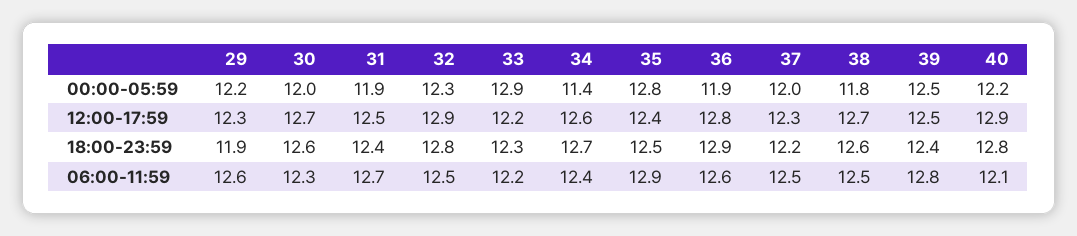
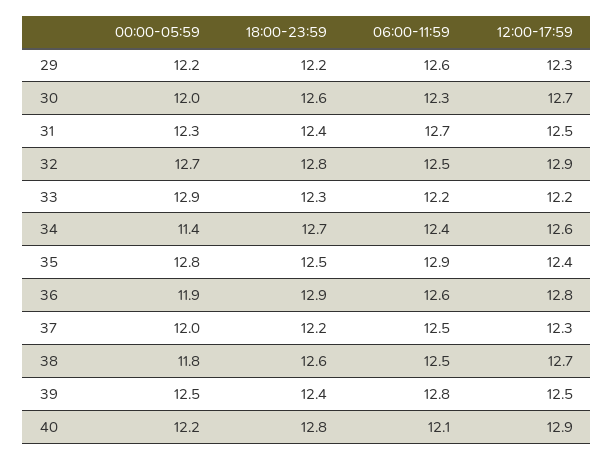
31, 00:00-05:59: 11.9 -> 12.3
32, 00:00-05:59: 12.3 -> 12.7
29, 18:00-23:59: 11.9 -> 12.2

